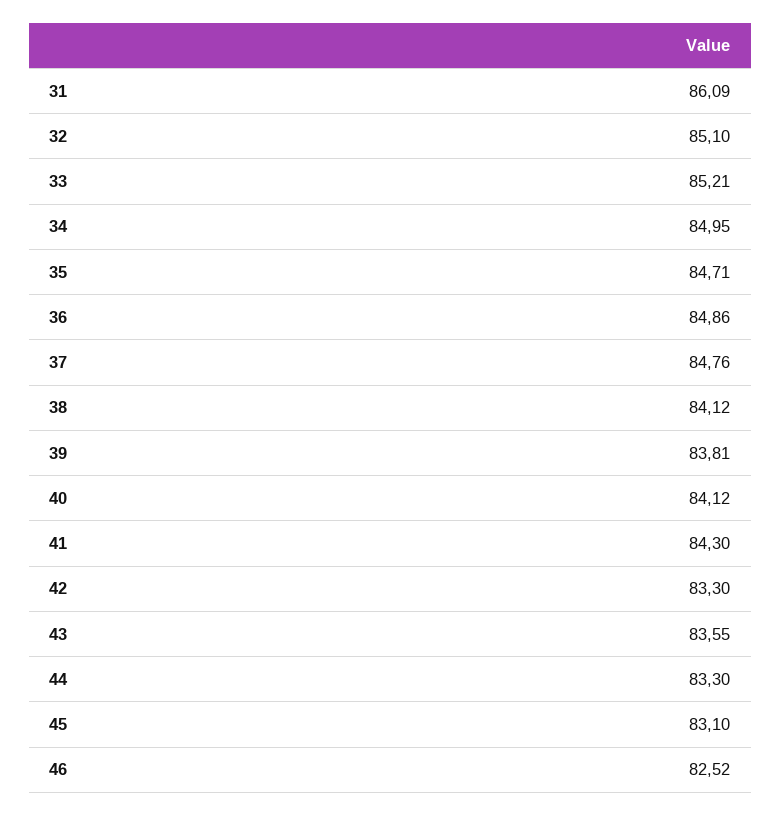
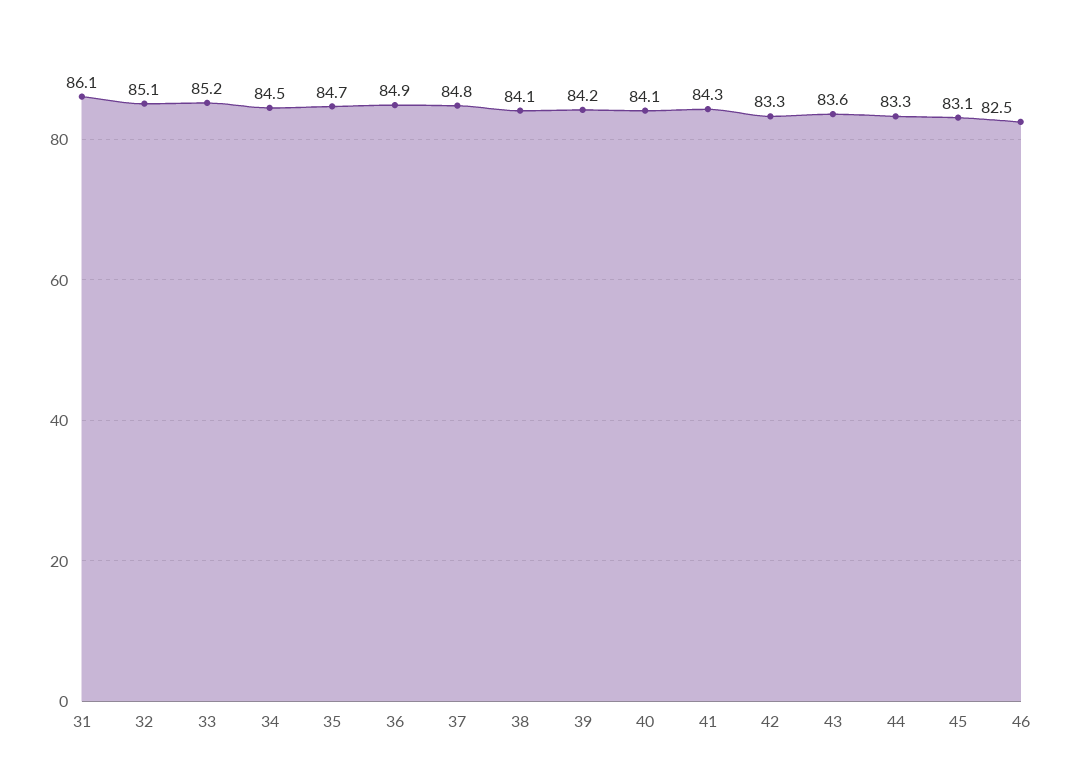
34: 84.95 -> 84.5
39: 83.81 -> 84.2

